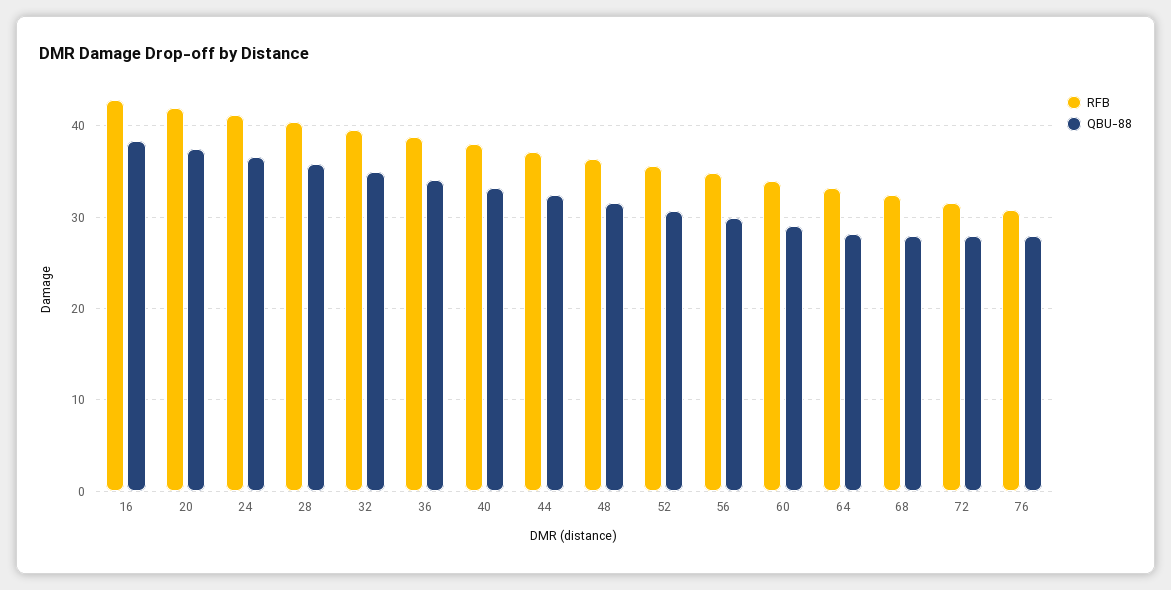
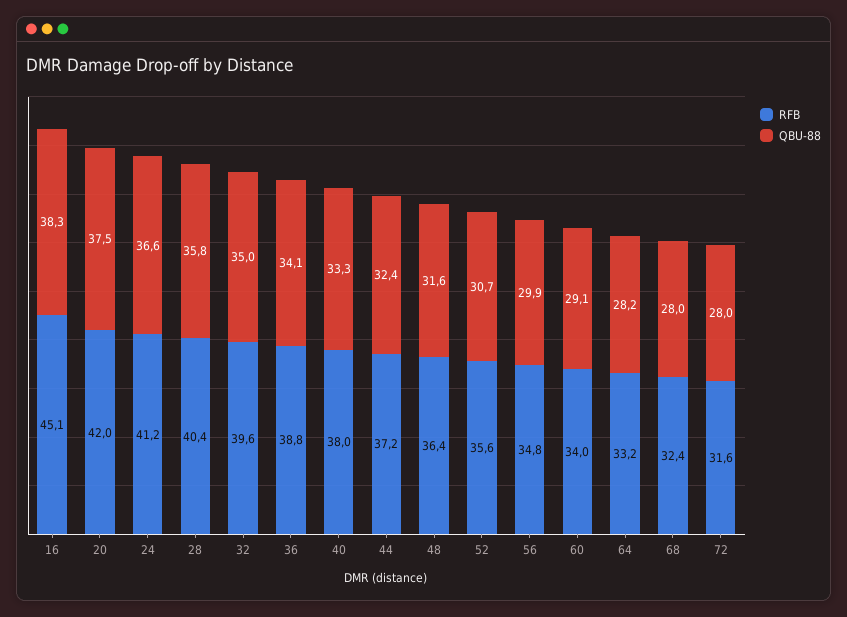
RFB, 16: 43 -> 45.1
RFB, 76: 31 -> none
QBU-88, 76: 28 -> none

